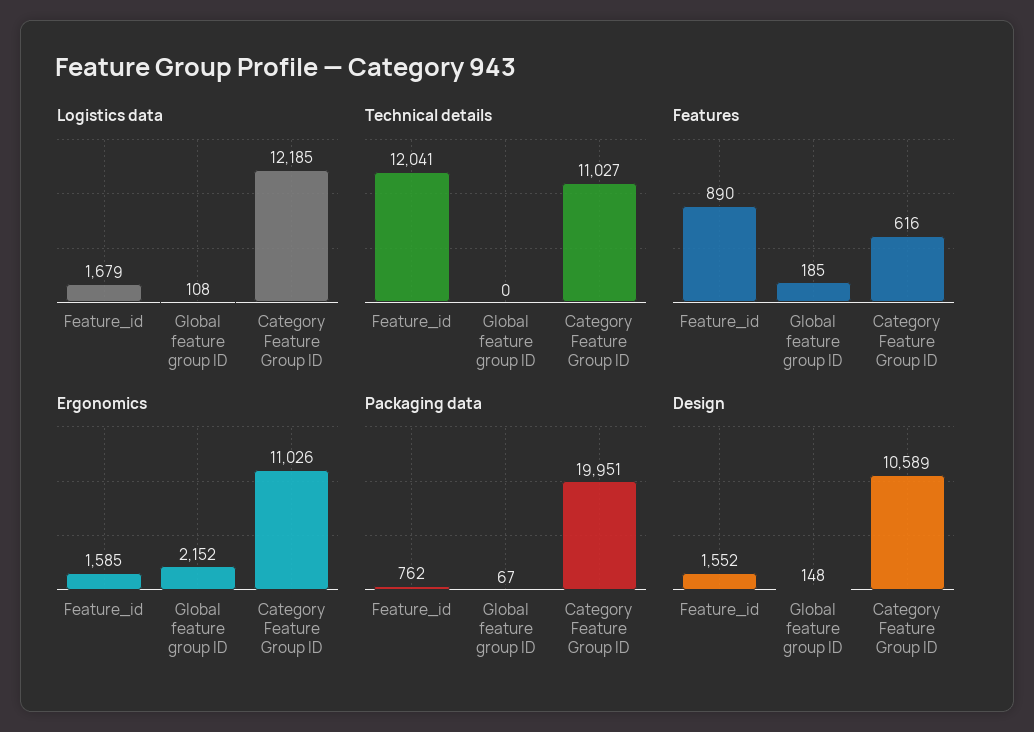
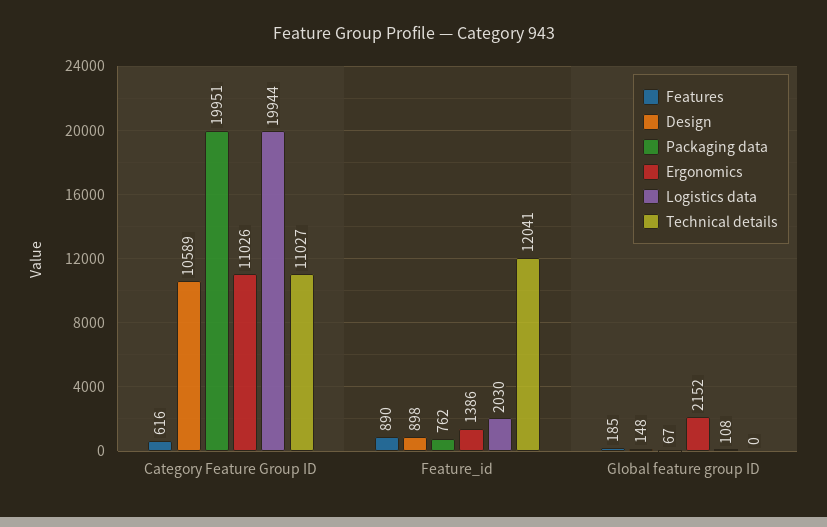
Logistics data, Feature_id: 1679 -> 2030
Logistics data, Category Feature Group ID: 12185 -> 19944
Ergonomics, Feature_id: 1585 -> 1386
Design, Feature_id: 1552 -> 898

